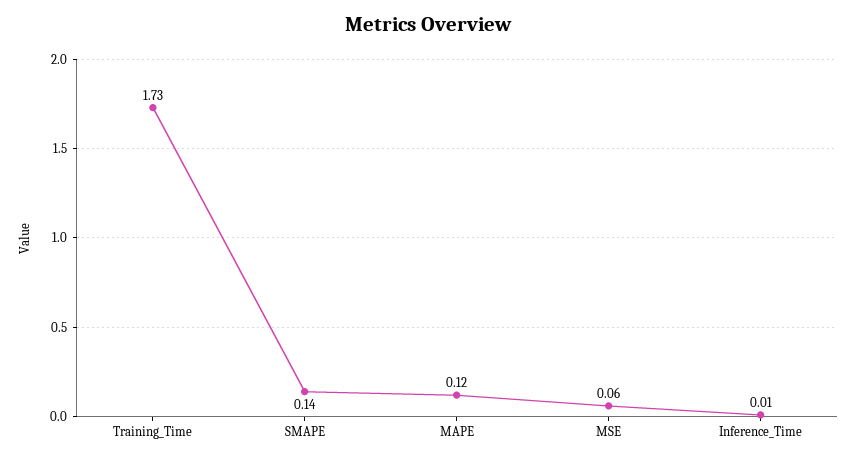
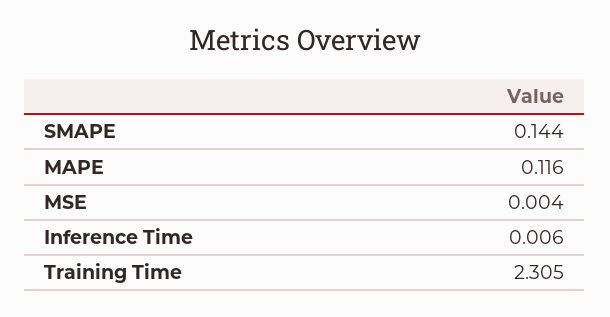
Training_Time: 1.73 -> 2.305
MSE: 0.06 -> 0.004

